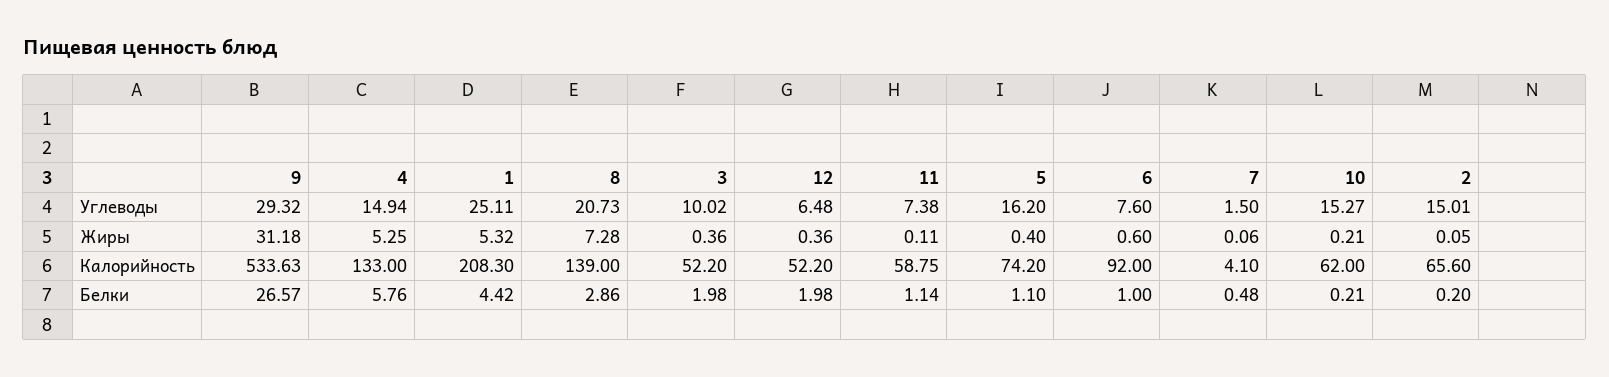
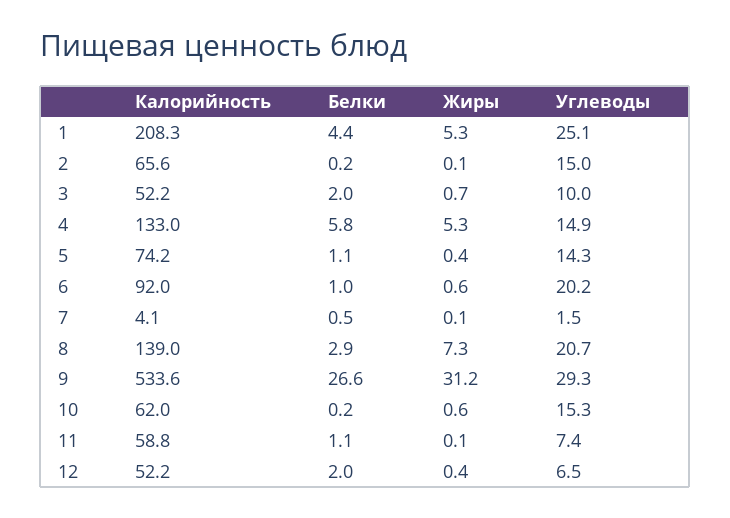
5, Углеводы: 16.2 -> 14.3
6, Углеводы: 7.6 -> 20.2
3, Жиры: 0.36 -> 0.7
10, Жиры: 0.21 -> 0.6

